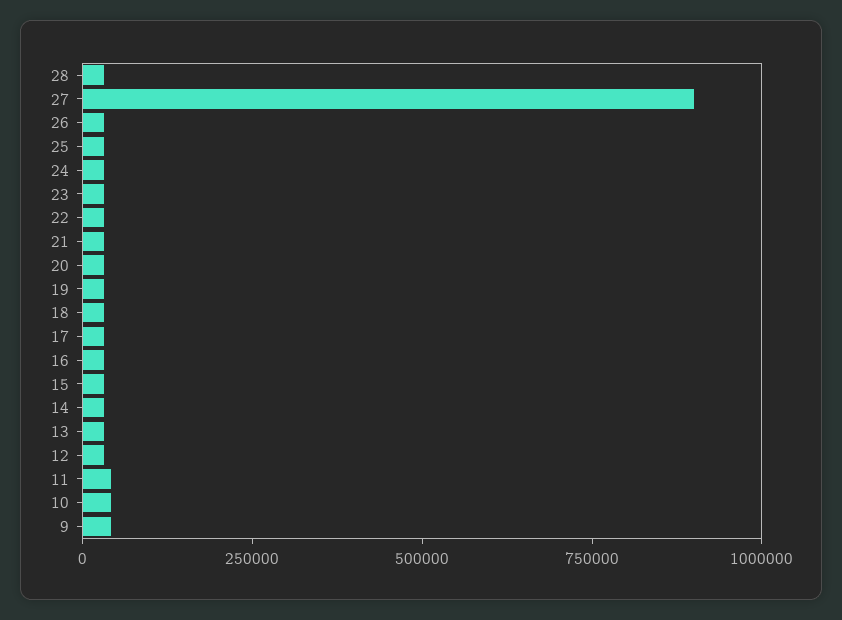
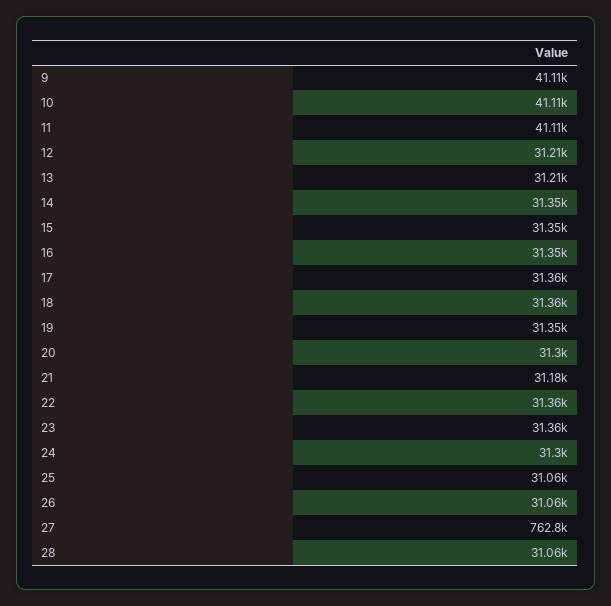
27: 900000 -> 762800

